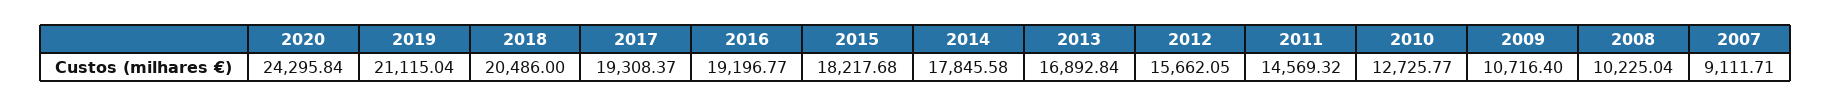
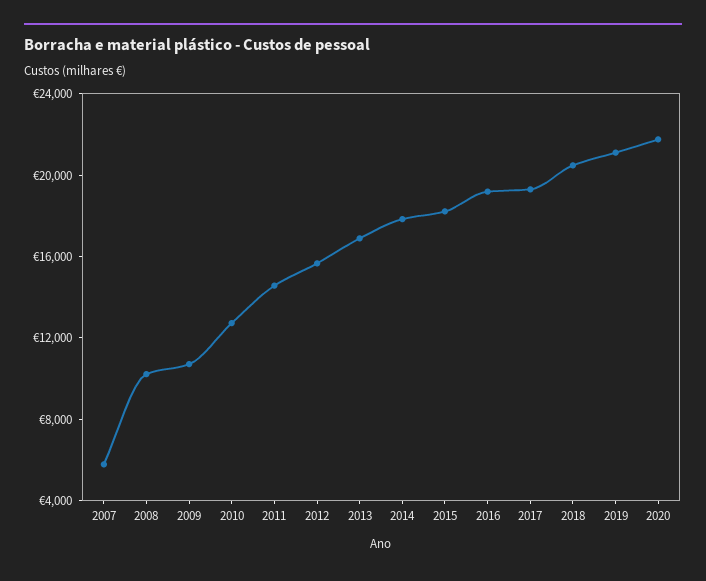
2020: 24295.84 -> 22000
2007: 9111.71 -> 6000

